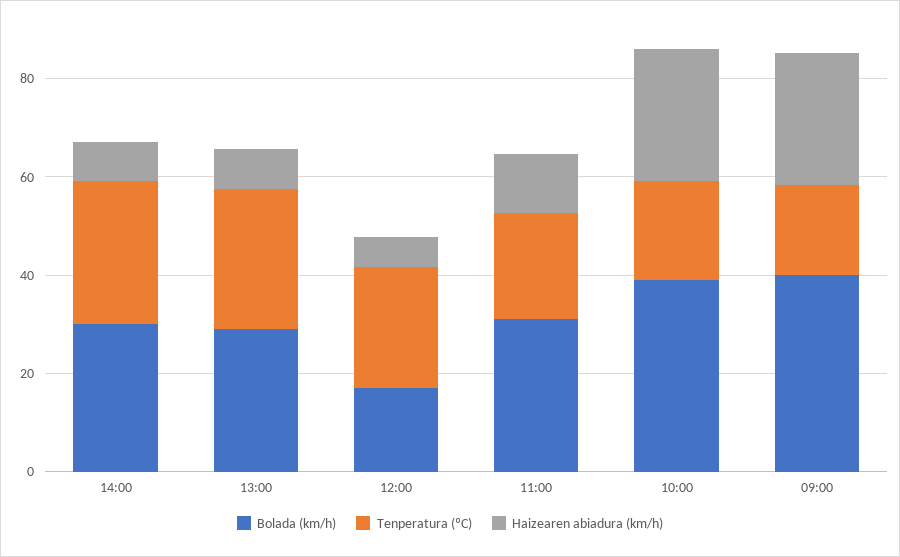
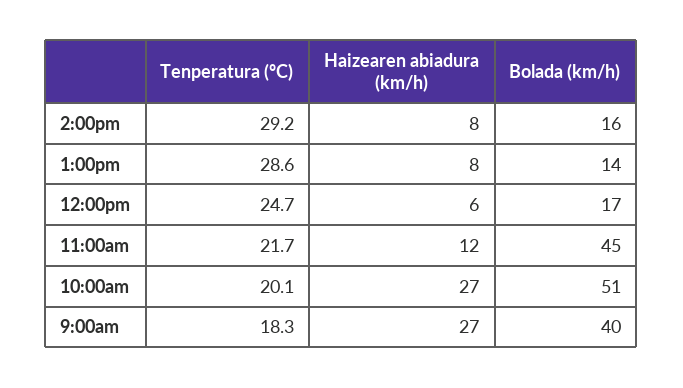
Bolada (km/h), 14:00: 30 -> 16
Bolada (km/h), 13:00: 30 -> 14
Bolada (km/h), 11:00: 30 -> 45
Bolada (km/h), 10:00: 40 -> 51

